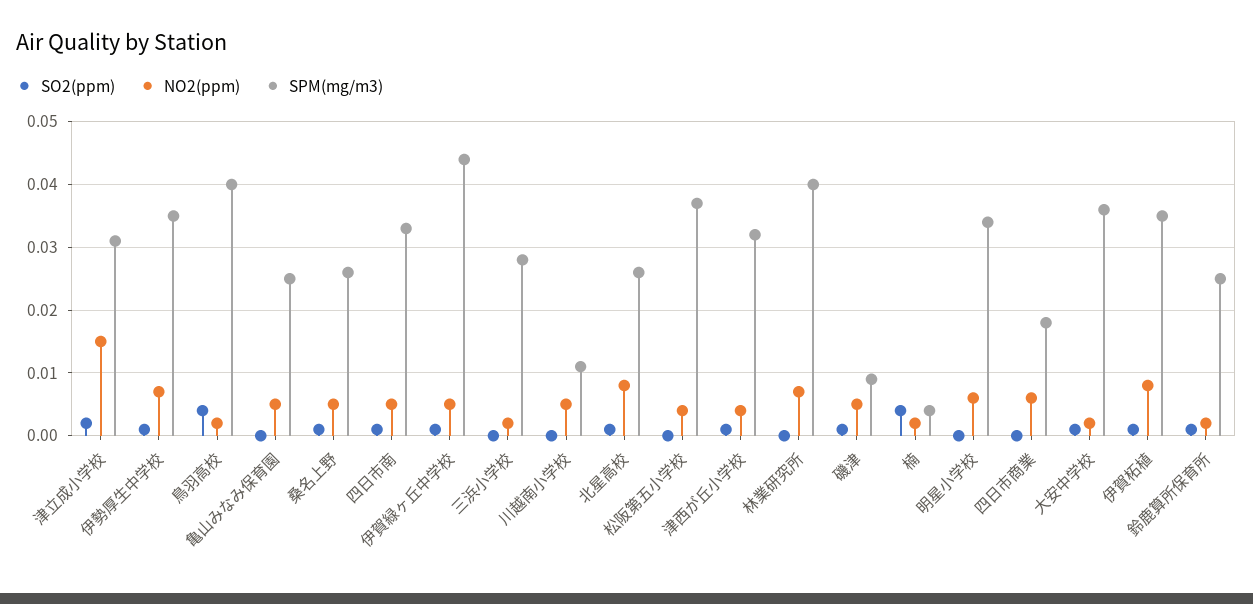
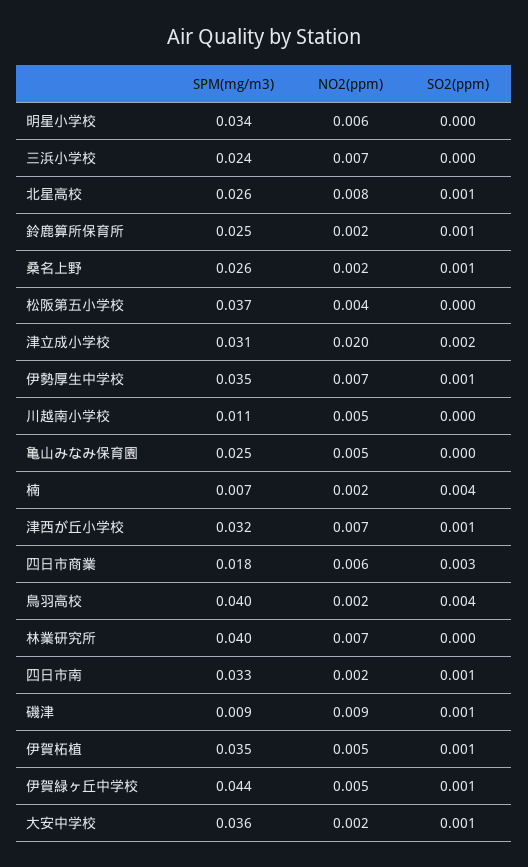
NO2(ppm), 津立成小学校: 0.015 -> 0.02
NO2(ppm), 桑名上野: 0.005 -> 0.002
NO2(ppm), 四日市南: 0.005 -> 0.002
NO2(ppm), 三浜小学校: 0.002 -> 0.007
SPM(mg/m3), 三浜小学校: 0.028 -> 0.024
NO2(ppm), 津西が丘小学校: 0.004 -> 0.007
NO2(ppm), 磯津: 0.005 -> 0.009
SPM(mg/m3), 楠: 0.004 -> 0.007
SO2(ppm), 四日市商業: 0 -> 0.003
NO2(ppm), 伊賀柘植: 0.008 -> 0.005

